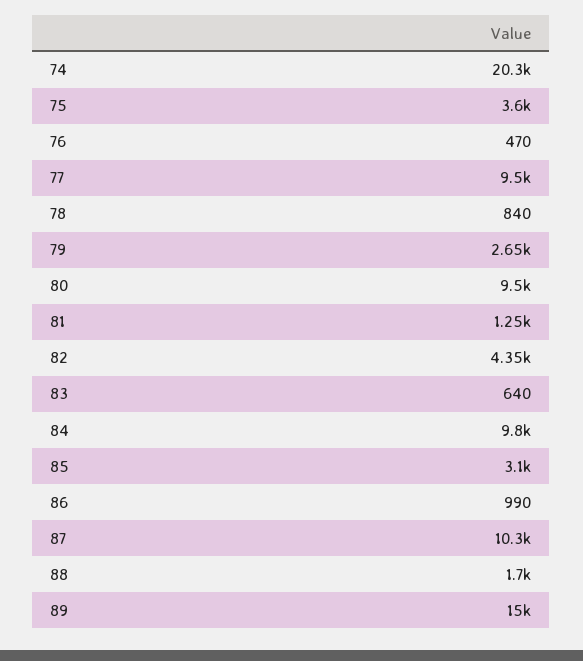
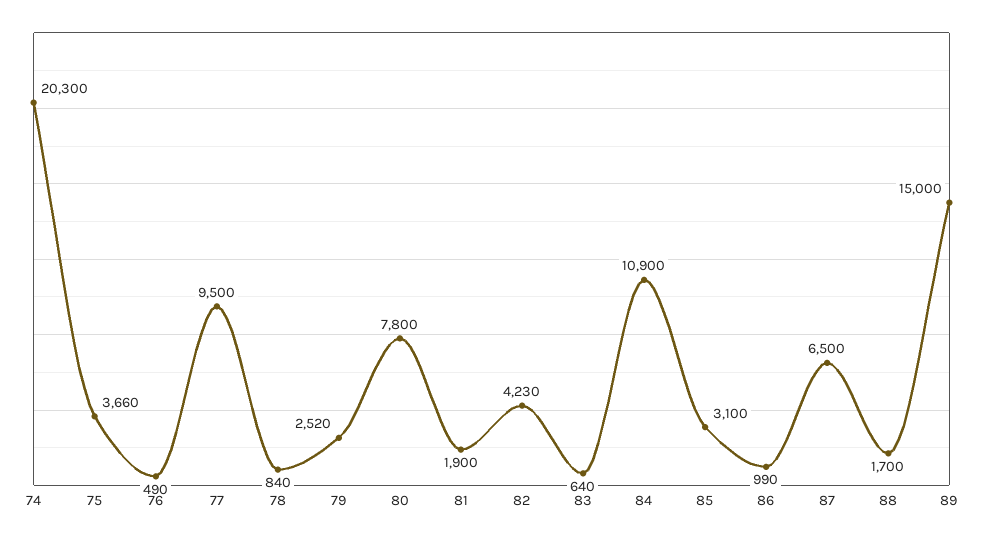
75: 3600 -> 3660
76: 470 -> 490
79: 2650 -> 2520
80: 9500 -> 7800
81: 1250 -> 1900
82: 4350 -> 4230
84: 9800 -> 10900
87: 10300 -> 6500

